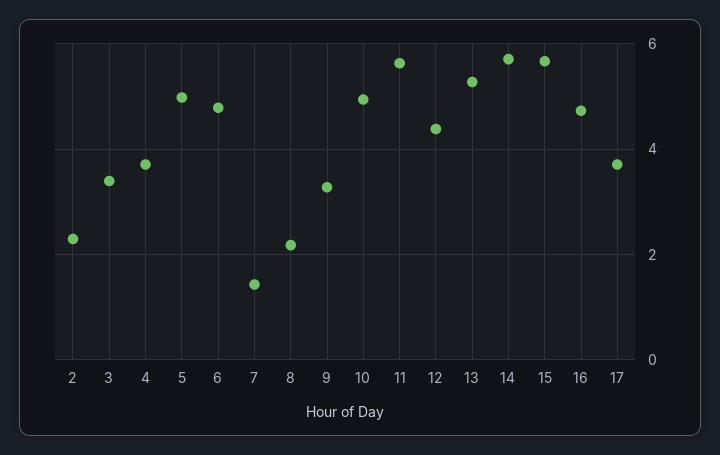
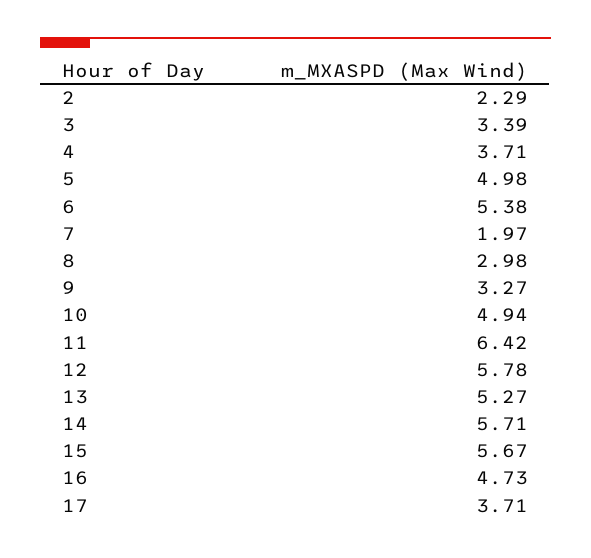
6: 4.8 -> 5.38
7: 1.4 -> 1.97
8: 2.2 -> 2.98
11: 5.6 -> 6.42
12: 4.4 -> 5.78

